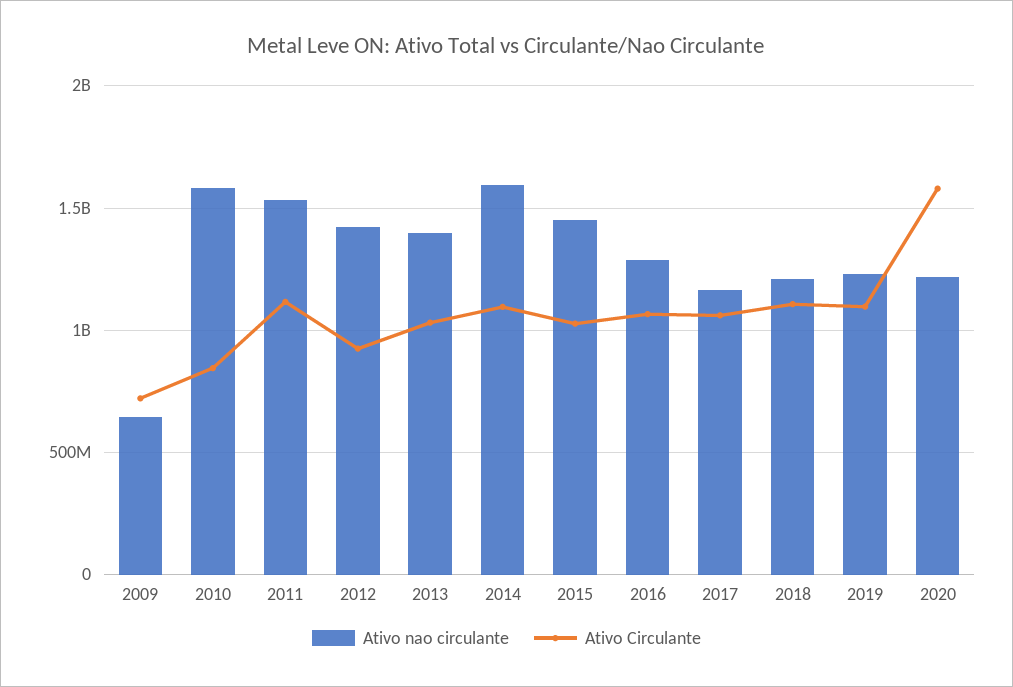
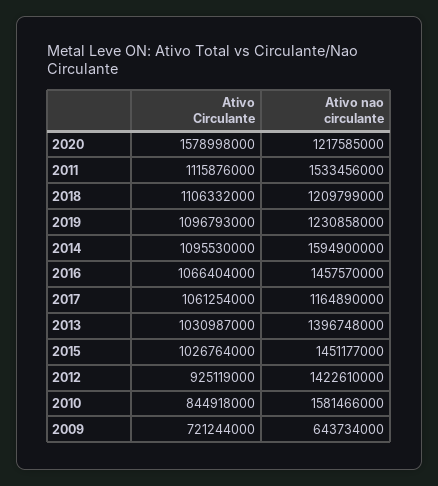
Ativo nao circulante, 2016: 1300000000 -> 1457570000

